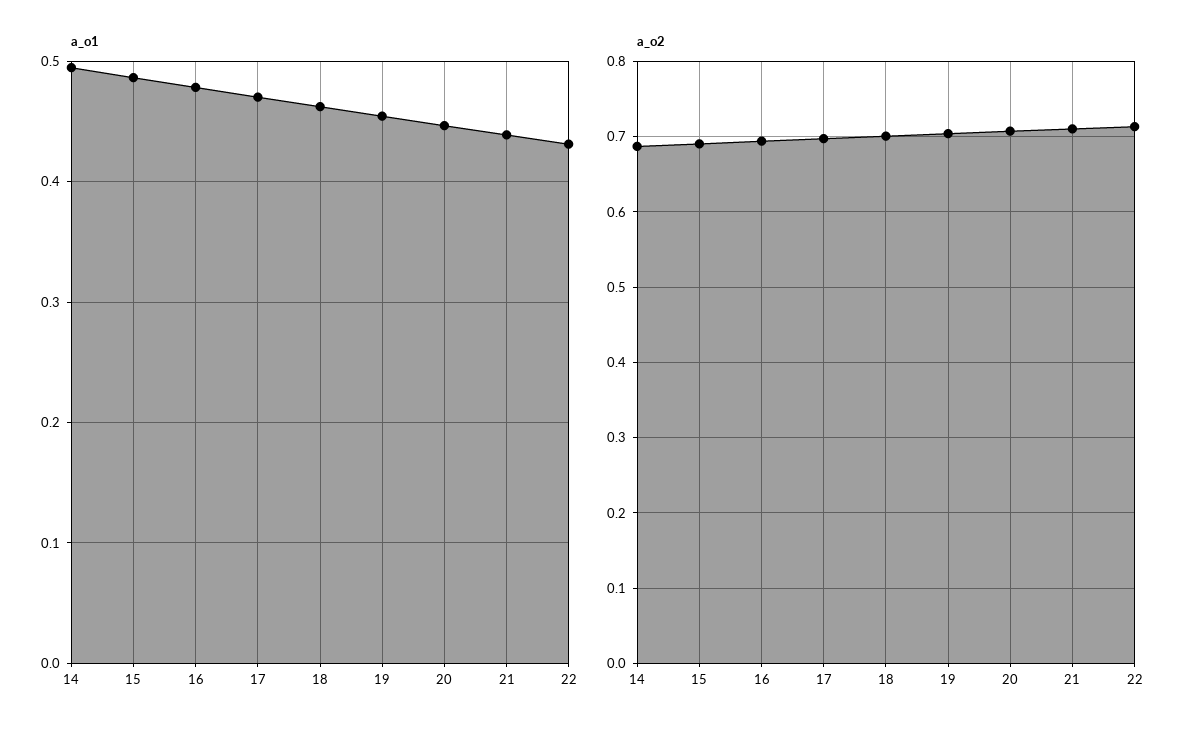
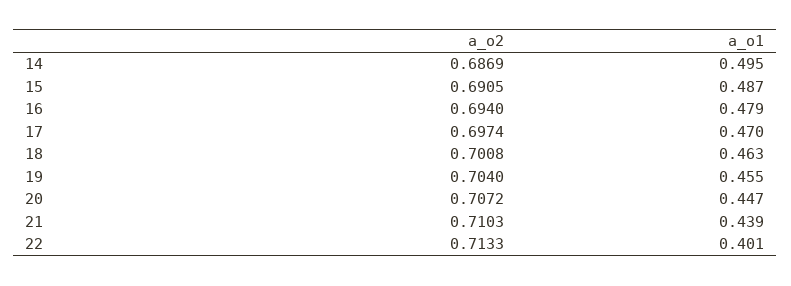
a_o1, 22: 0.43 -> 0.401

